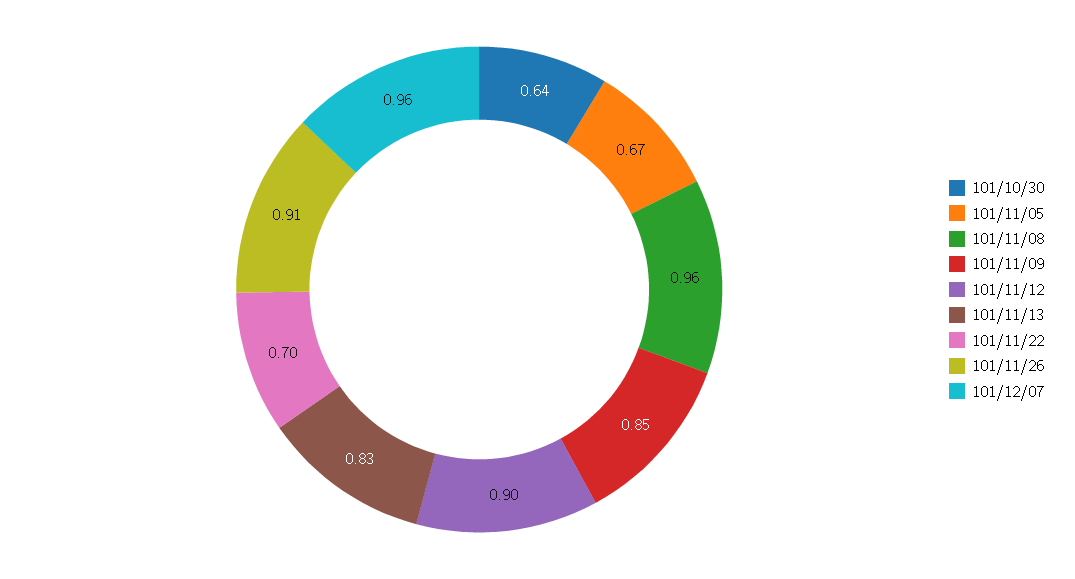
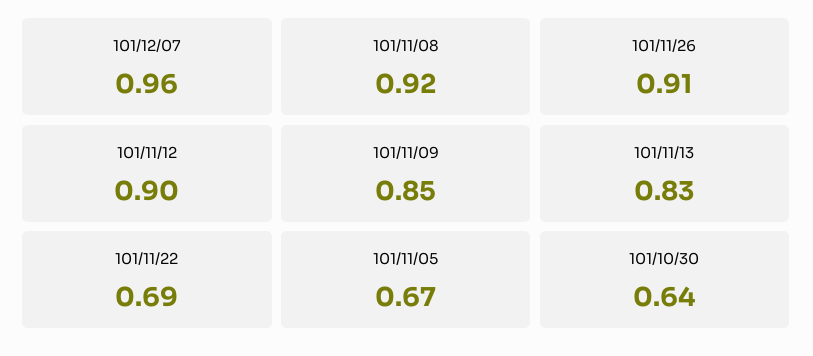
101/11/08: 0.96 -> 0.92
101/11/22: 0.7 -> 0.69

